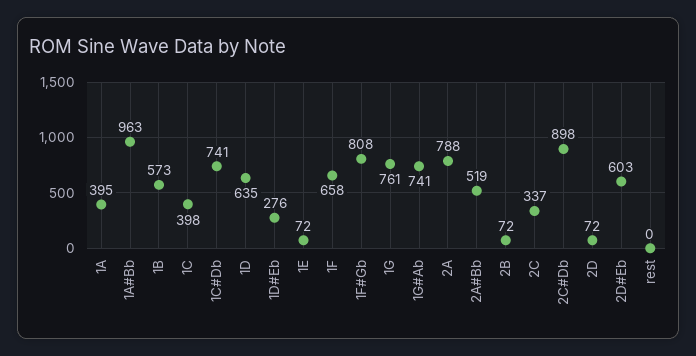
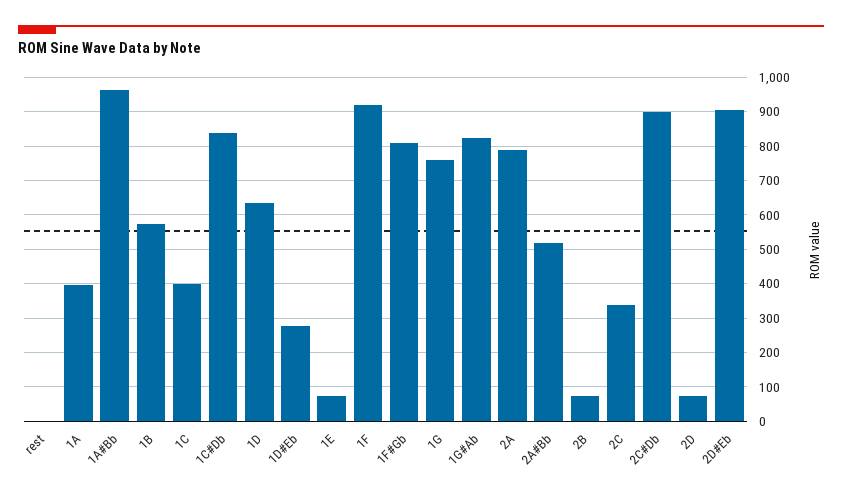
1C#Db: 741 -> 840
1F: 658 -> 920
1G#Ab: 741 -> 820
2D#Eb: 603 -> 900

